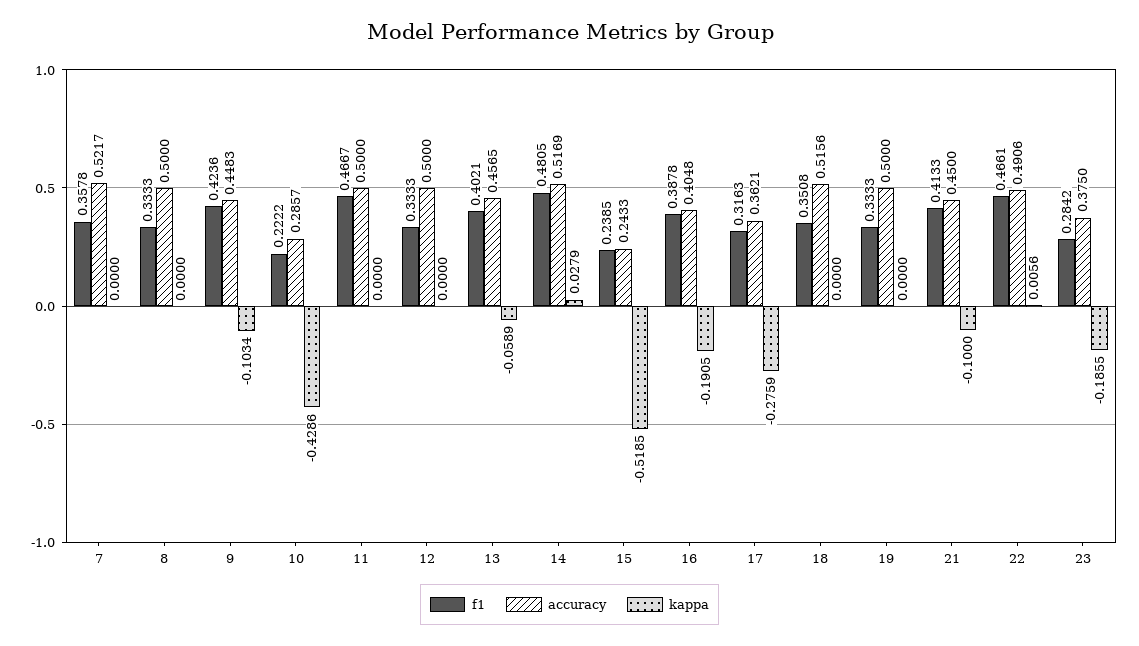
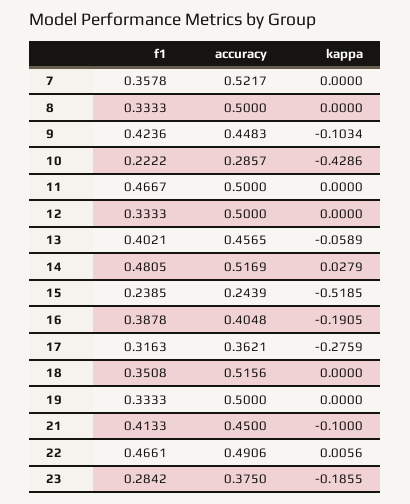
accuracy, 15: 0.2433 -> 0.2439

